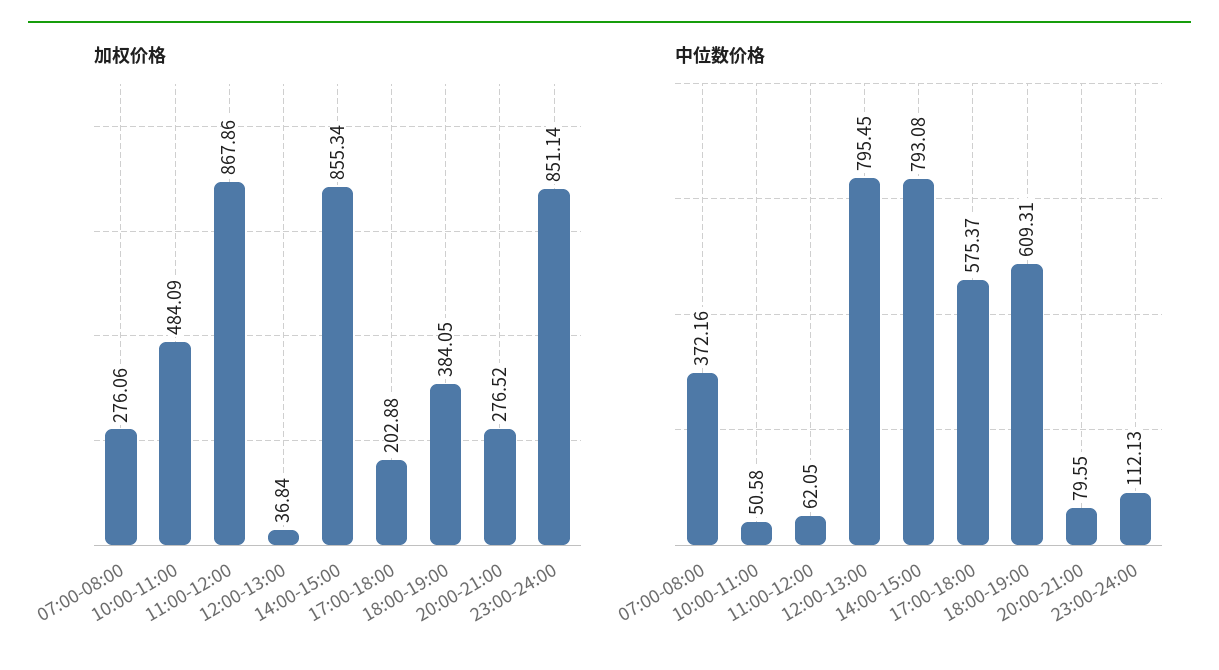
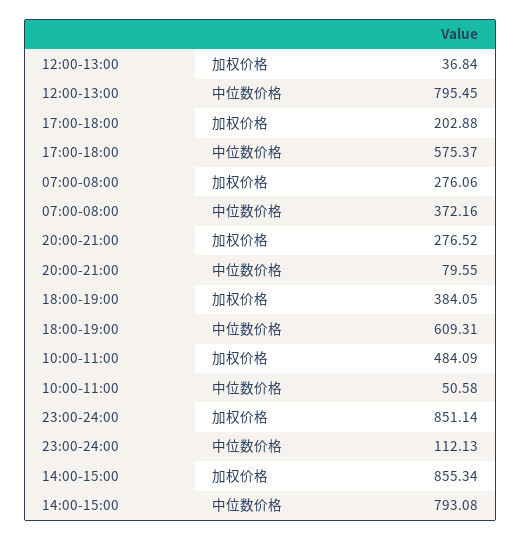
加权价格, 11:00-12:00: 867.86 -> none
中位数价格, 11:00-12:00: 62.05 -> none

